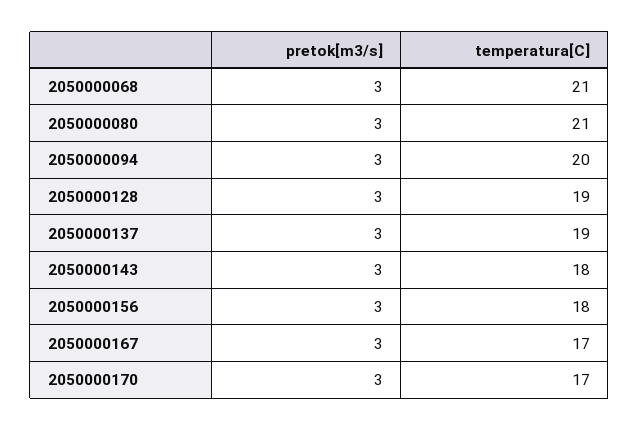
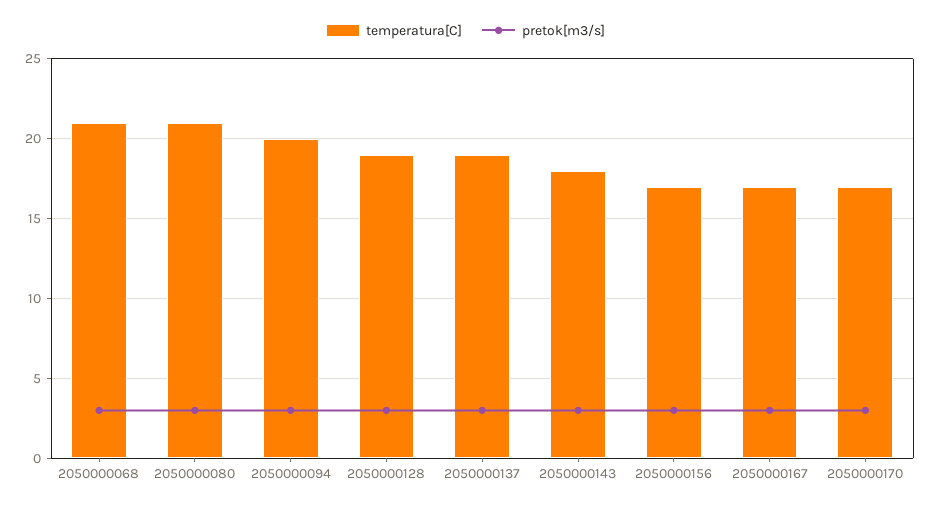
temperatura[C], 2050000156: 18 -> 17

